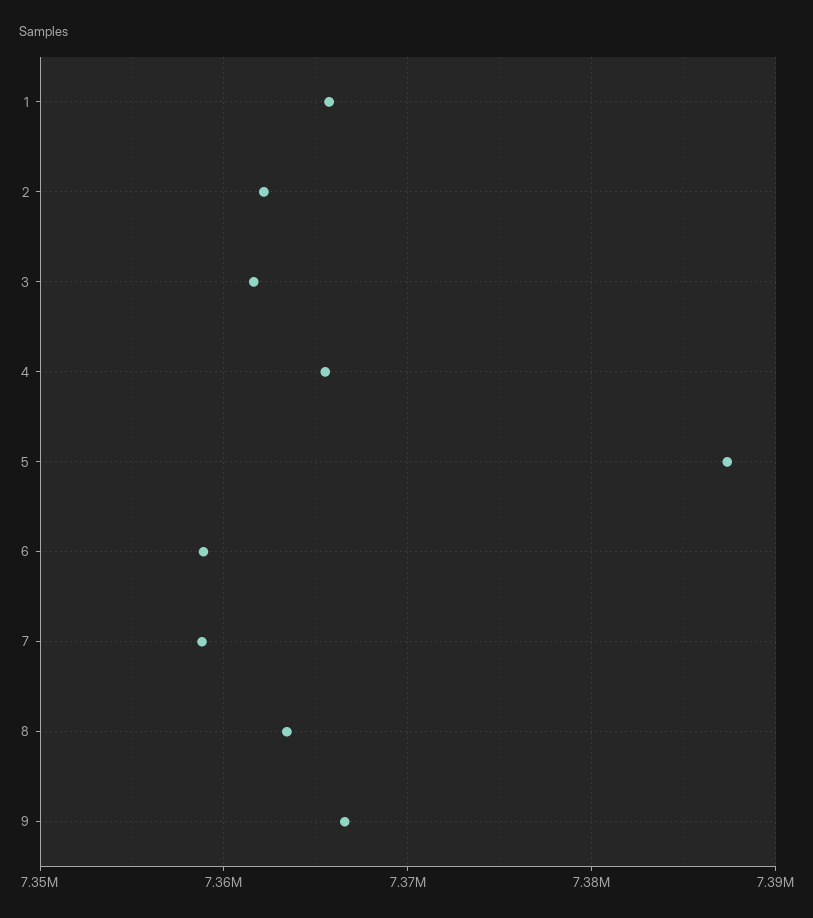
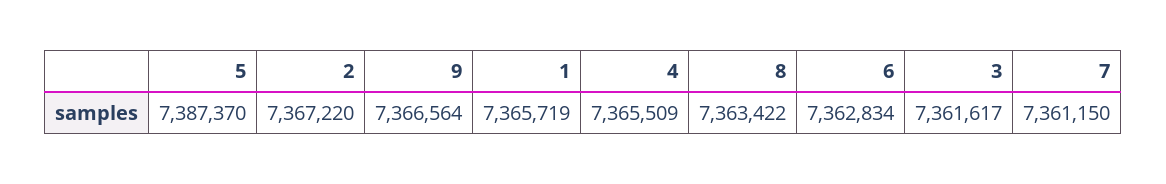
2: 7362000 -> 7367220
6: 7359000 -> 7362834
7: 7359000 -> 7361150

